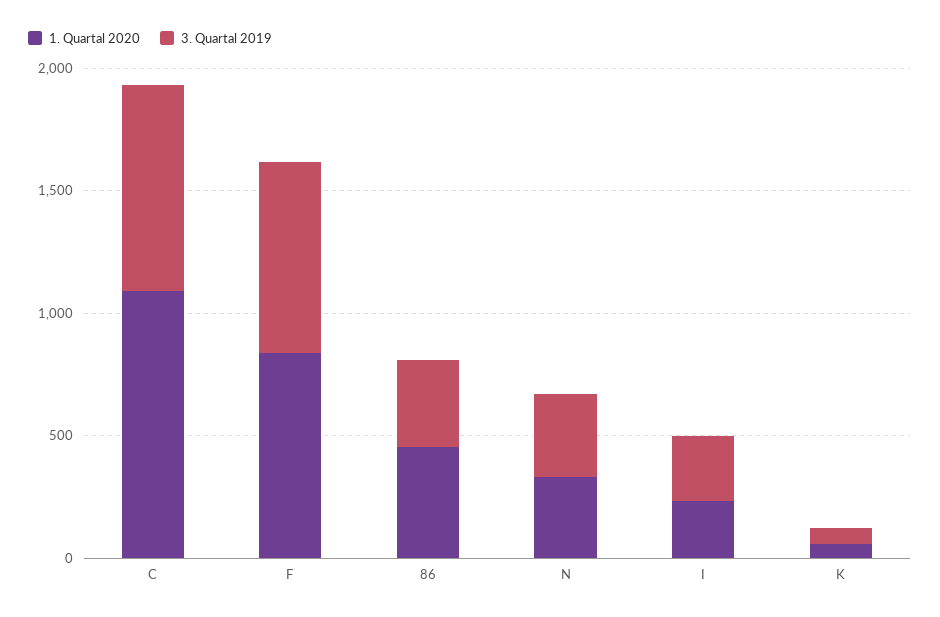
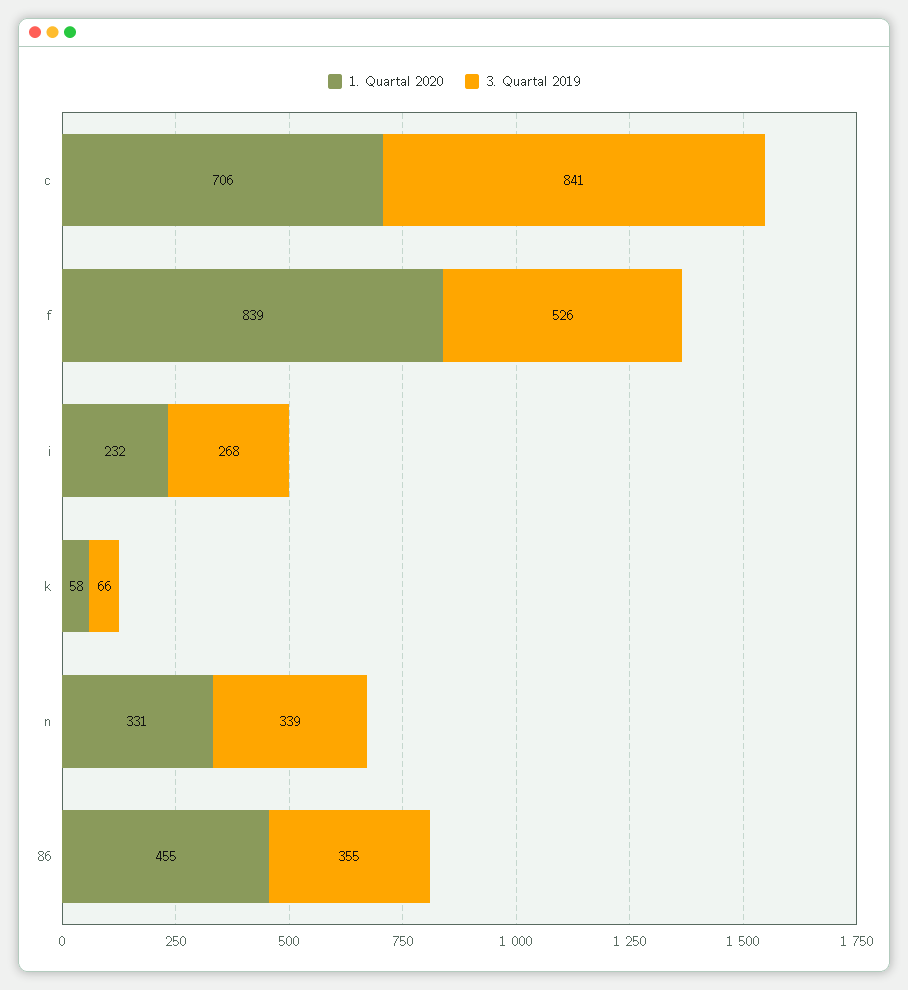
1. Quartal 2020, C: 1100 -> 706
3. Quartal 2019, F: 800 -> 526

